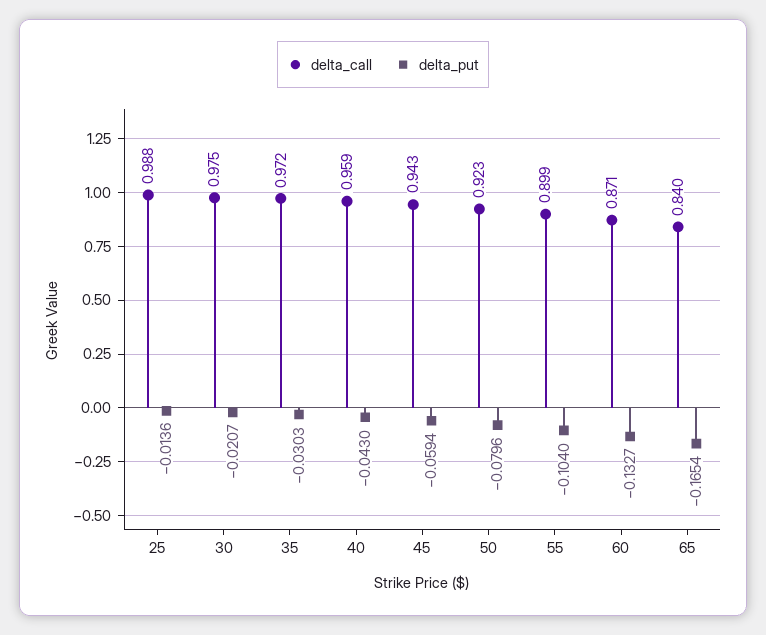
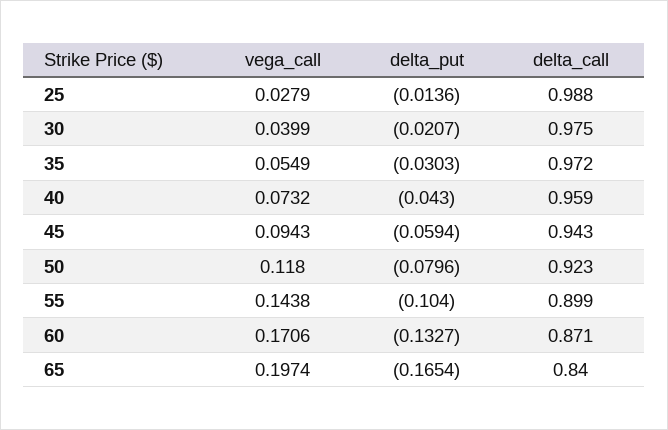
vega_call, 25: none -> 0.0279
vega_call, 30: none -> 0.0399
vega_call, 35: none -> 0.0549
vega_call, 40: none -> 0.0732
vega_call, 45: none -> 0.0943
vega_call, 50: none -> 0.118
vega_call, 55: none -> 0.1438
vega_call, 60: none -> 0.1706
vega_call, 65: none -> 0.1974

